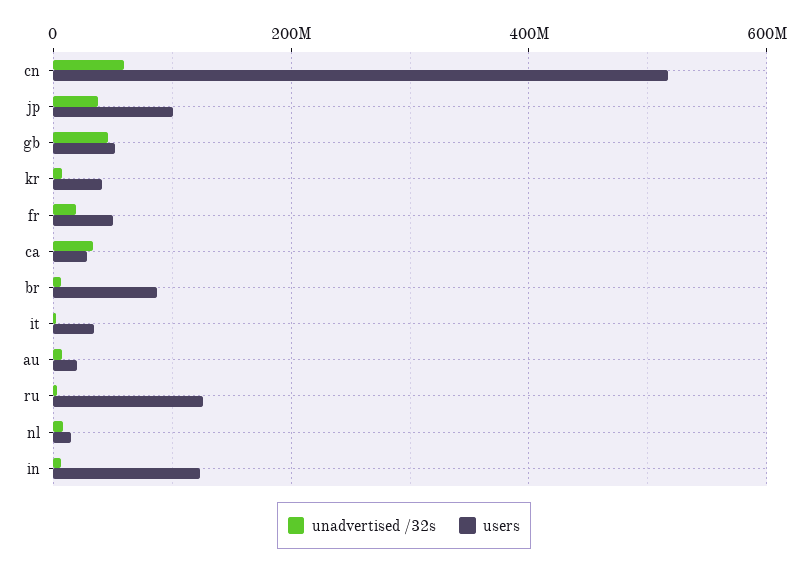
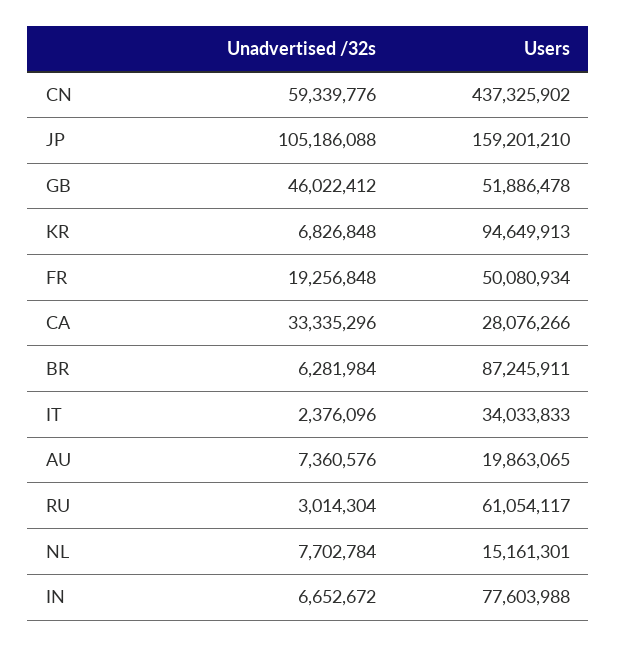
users, cn: 520000000 -> 437325902
unadvertised /32s, jp: 40000000 -> 105186088
users, jp: 100000000 -> 159201210
users, kr: 40000000 -> 94649913
users, ru: 120000000 -> 61054117
users, in: 120000000 -> 77603988

